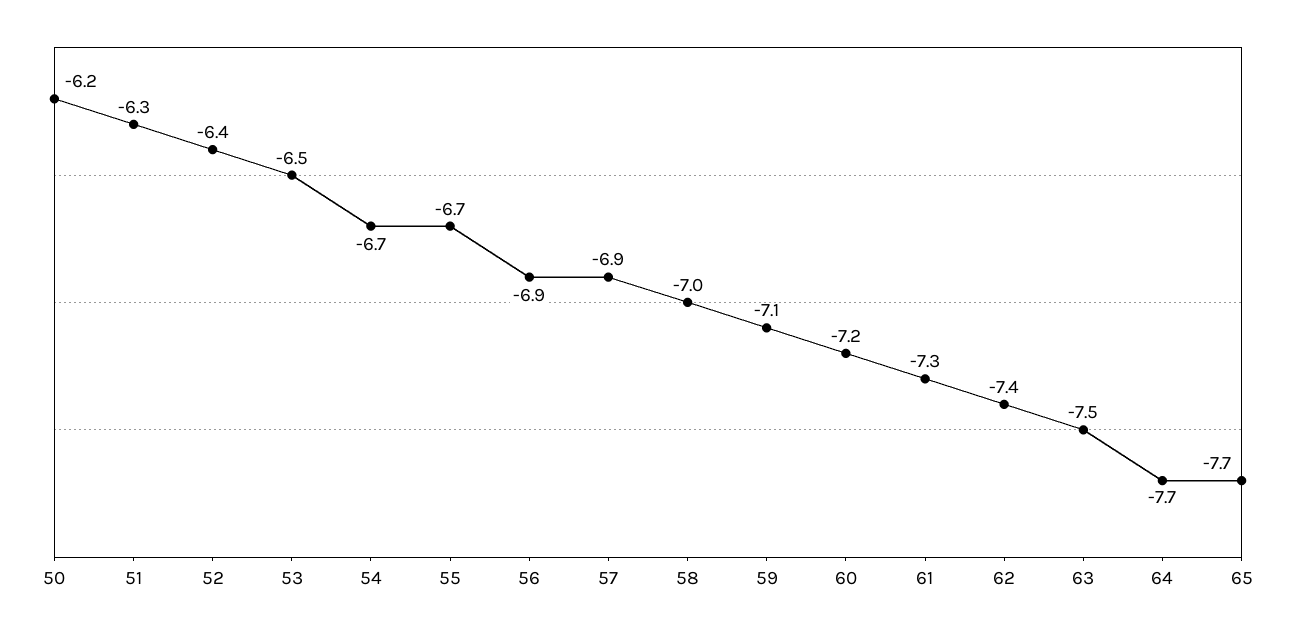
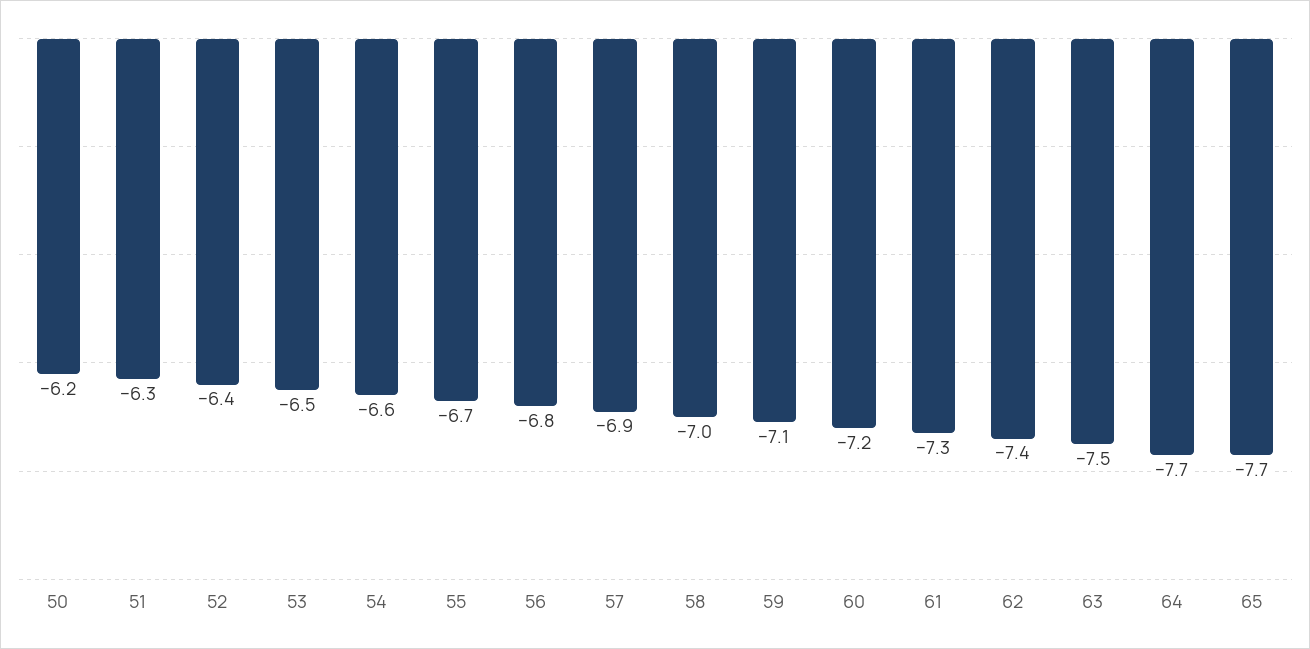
54: -6.7 -> -6.6
56: -6.9 -> -6.8

